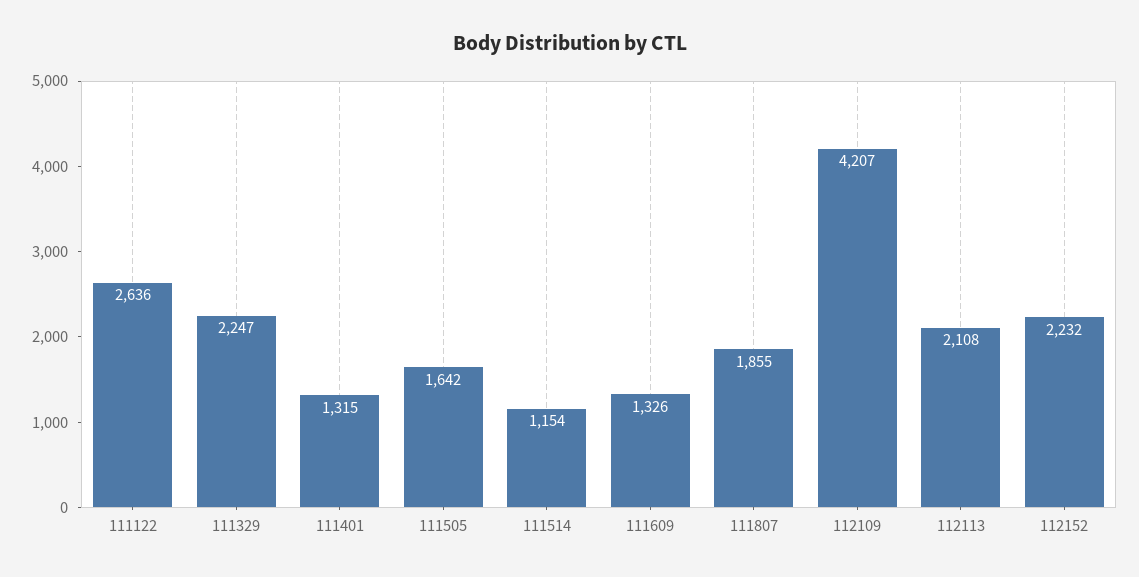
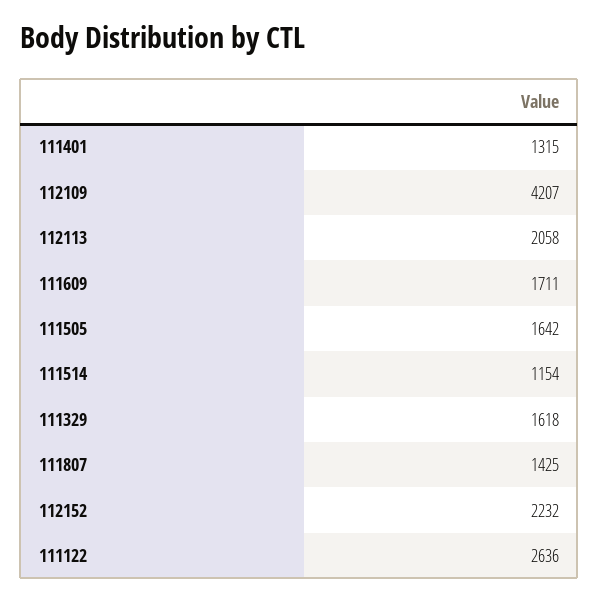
111329: 2247 -> 1618
111609: 1326 -> 1711
111807: 1855 -> 1425
112113: 2108 -> 2058

